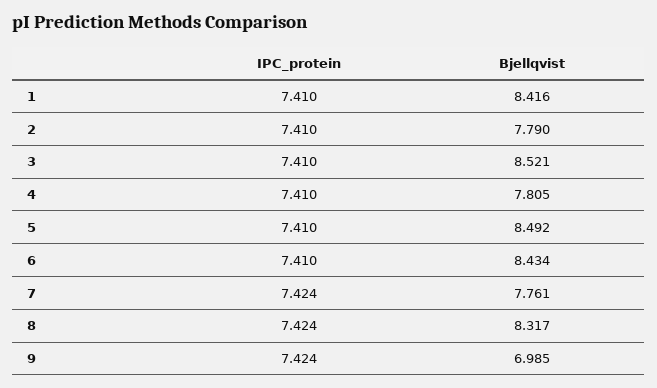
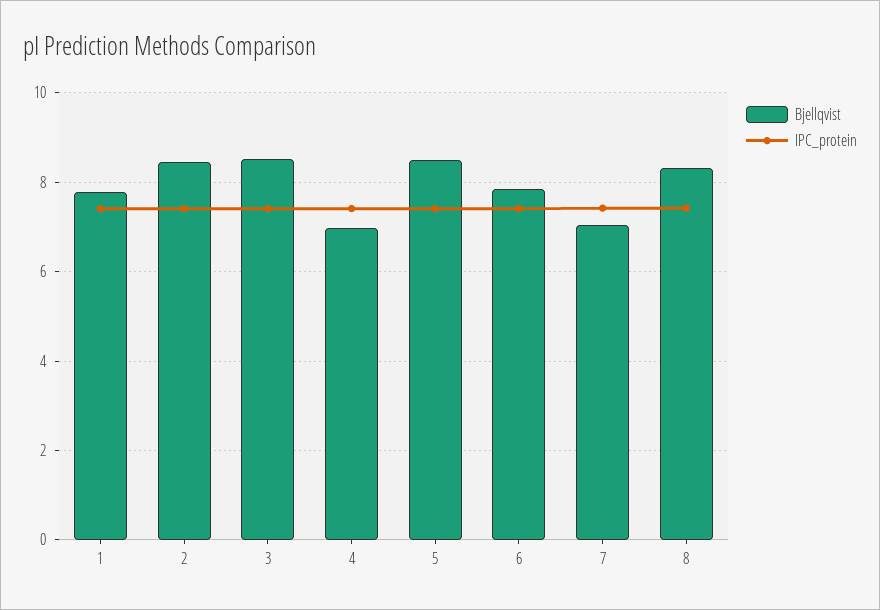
Bjellqvist, 1: 8.416 -> 7.8
Bjellqvist, 2: 7.79 -> 8.4
Bjellqvist, 4: 7.805 -> 7
Bjellqvist, 6: 8.434 -> 7.8
Bjellqvist, 7: 7.761 -> 7
IPC_protein, 9: 7.424 -> none
Bjellqvist, 9: 6.985 -> none

